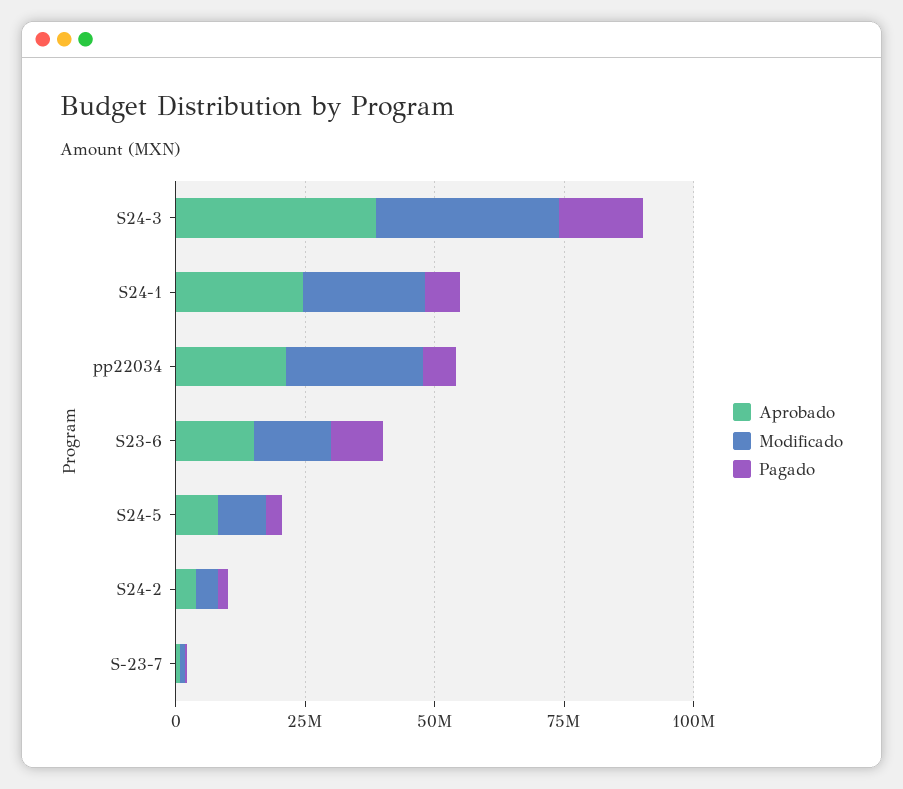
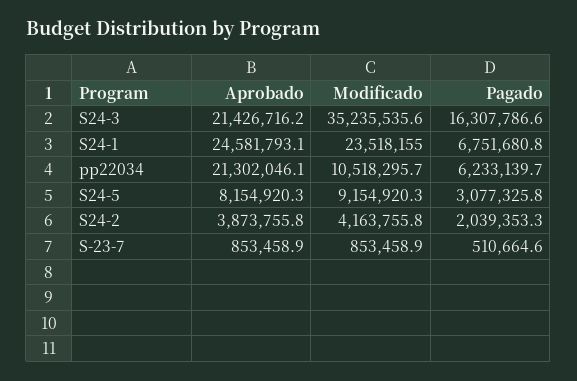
Aprobado, S24-3: 40000000 -> 21426716.2
Modificado, pp22034: 25000000 -> 10518295.7
Aprobado, S23-6: 15000000 -> none
Modificado, S23-6: 15000000 -> none
Pagado, S23-6: 10000000 -> none

